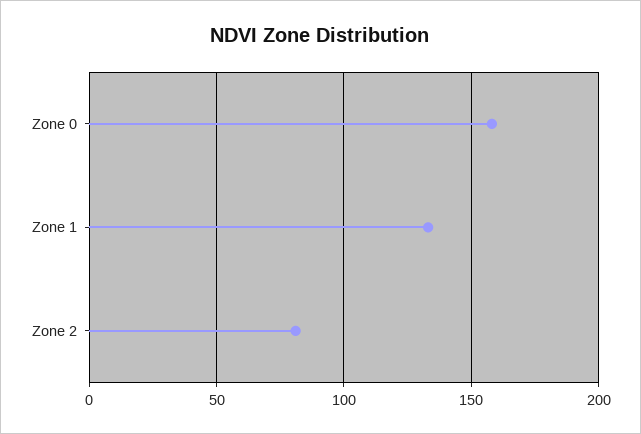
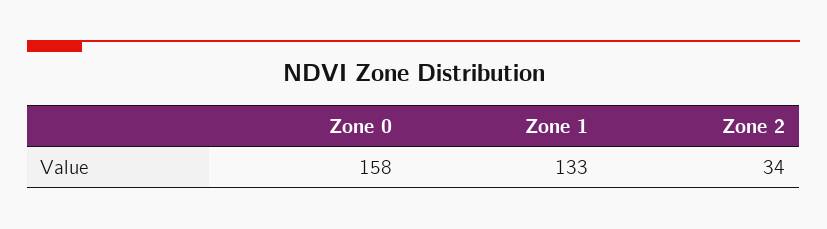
Zone 2: 80 -> 34

